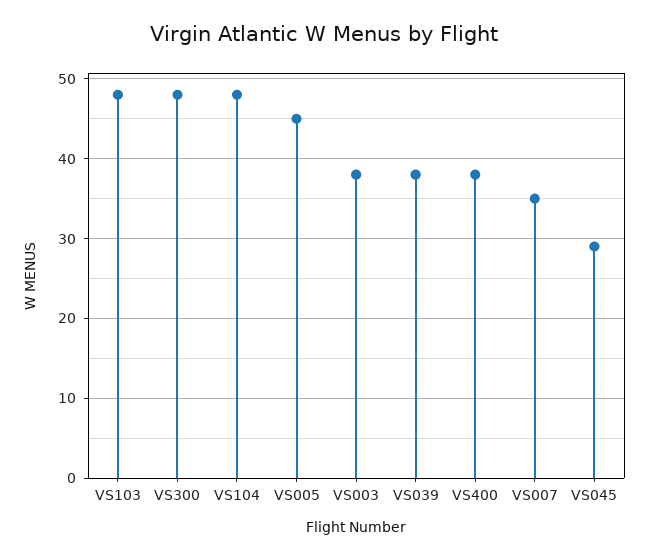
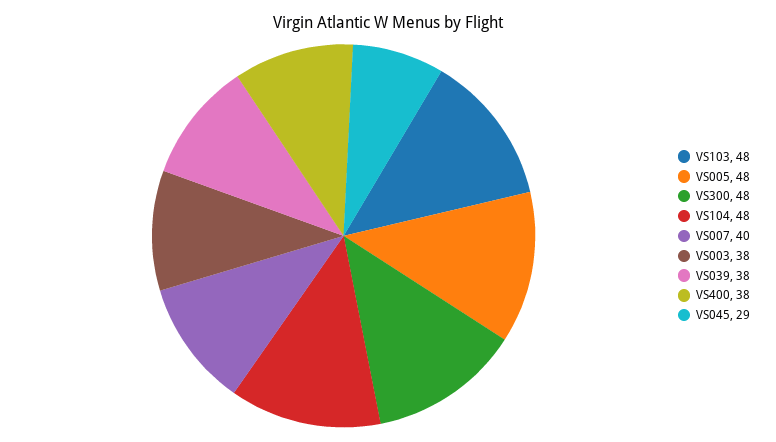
VS005: 45 -> 48
VS007: 35 -> 40

